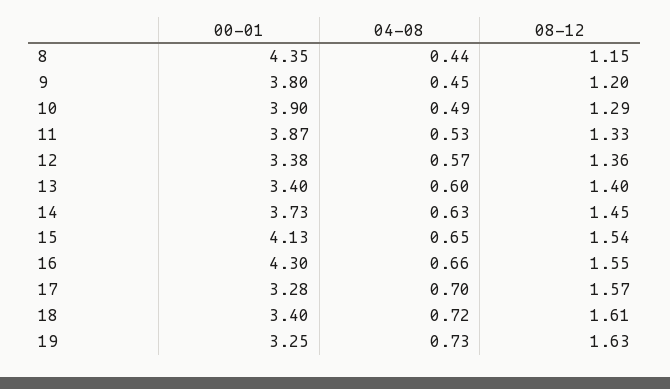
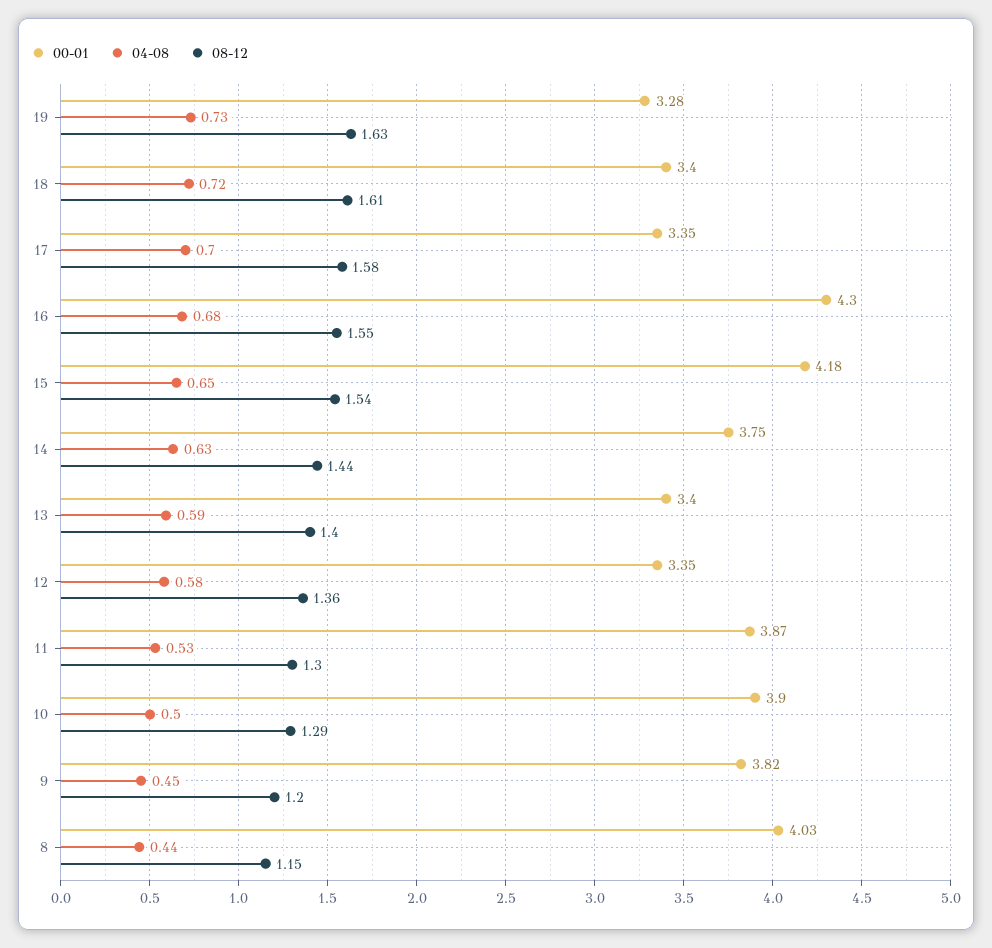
00-01, 8: 4.35 -> 4.03
00-01, 9: 3.8 -> 3.82
04-08, 10: 0.49 -> 0.5
08-12, 11: 1.33 -> 1.3
00-01, 12: 3.38 -> 3.35
04-08, 12: 0.57 -> 0.58
04-08, 13: 0.6 -> 0.59
00-01, 14: 3.73 -> 3.75
08-12, 14: 1.45 -> 1.44
00-01, 15: 4.13 -> 4.18
04-08, 16: 0.66 -> 0.68
00-01, 17: 3.28 -> 3.35
08-12, 17: 1.57 -> 1.58
00-01, 19: 3.25 -> 3.28

